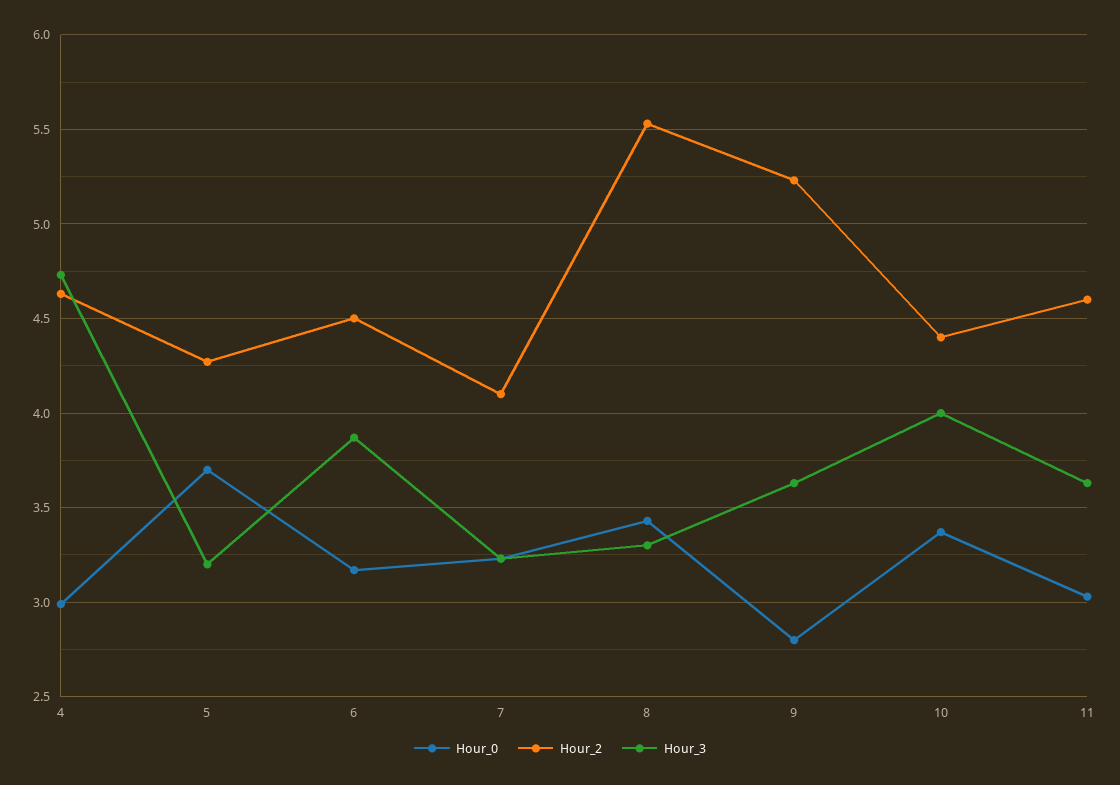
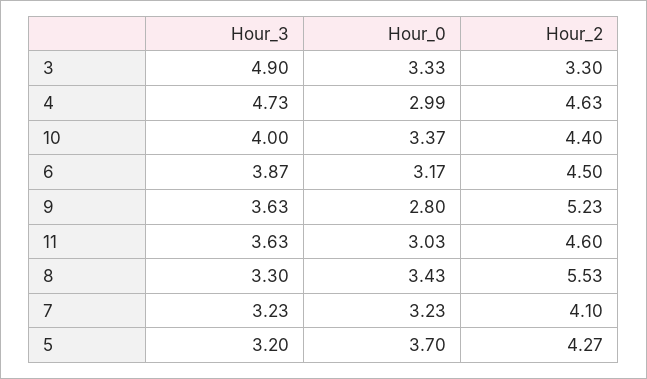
Hour_3, 3: none -> 4.9
Hour_0, 3: none -> 3.33
Hour_2, 3: none -> 3.3

